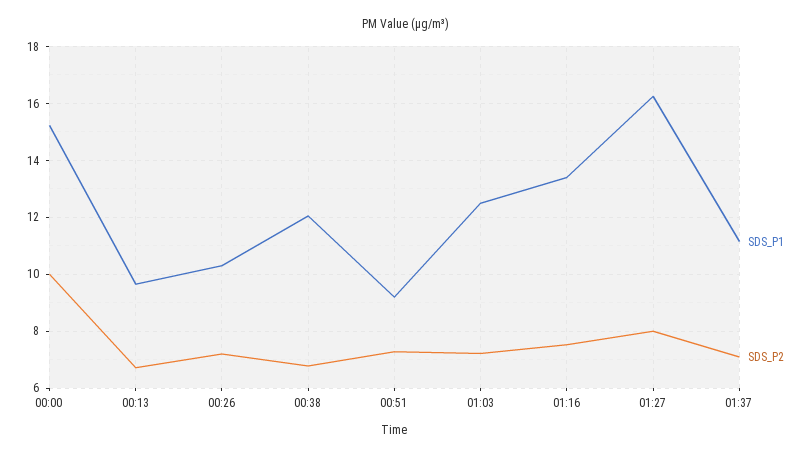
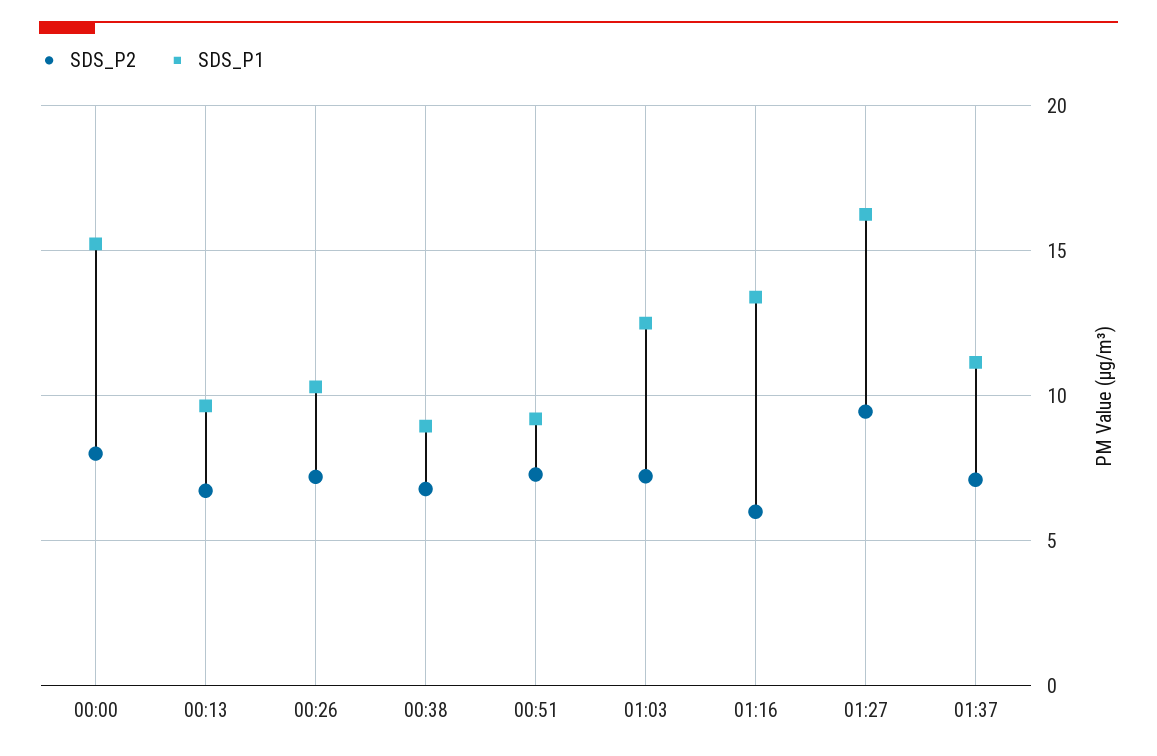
SDS_P2, 00:00: 10 -> 8
SDS_P1, 00:38: 12 -> 9
SDS_P2, 01:16: 7.5 -> 6
SDS_P2, 01:27: 8 -> 9.5

